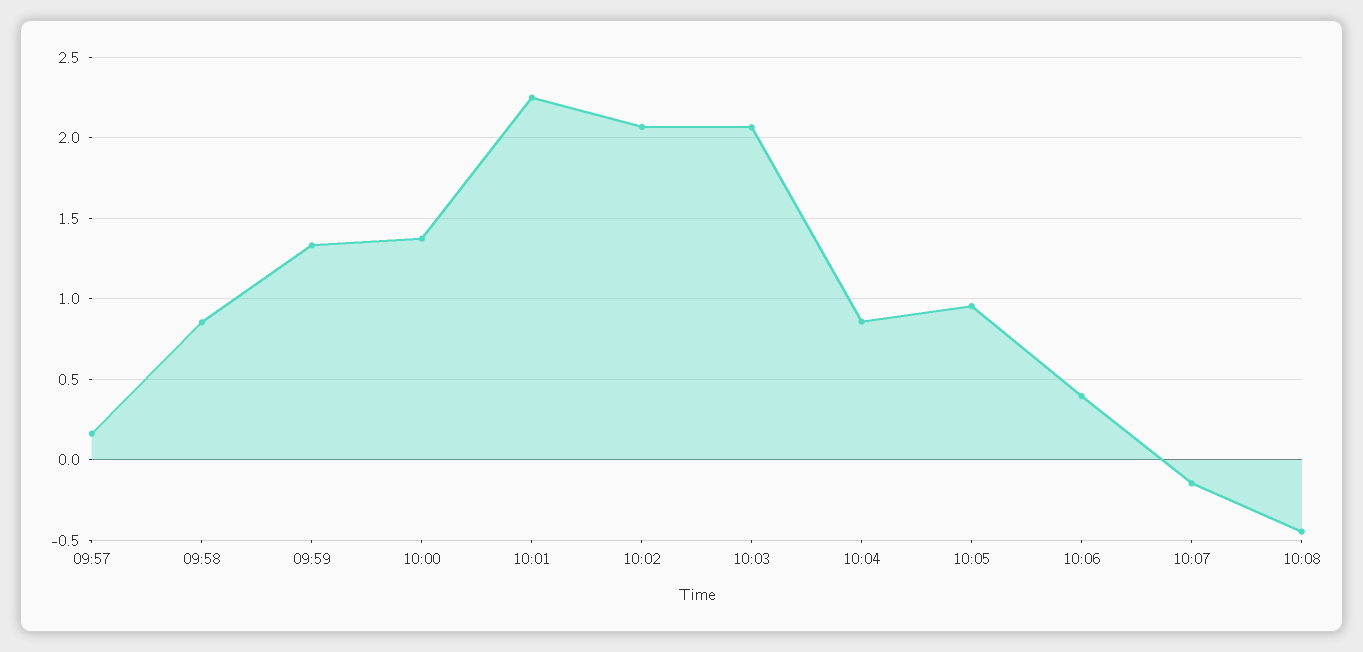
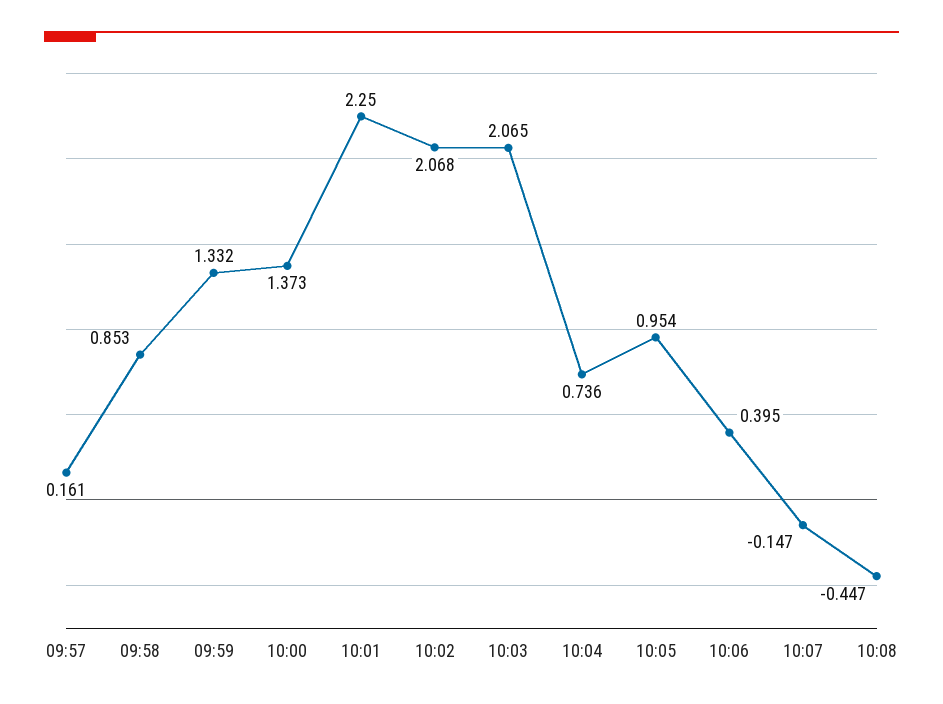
10:04: 0.85 -> 0.736

